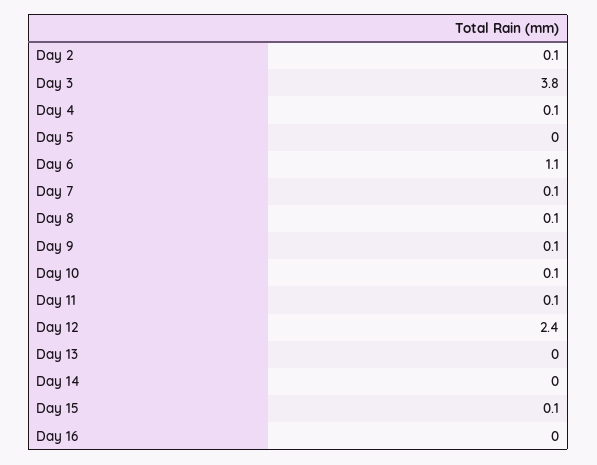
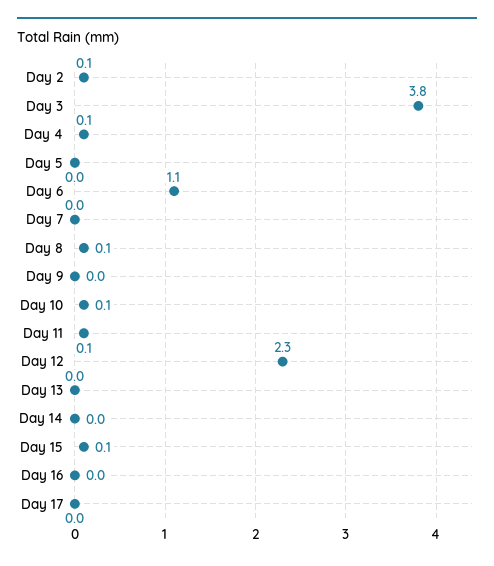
Day 7: 0.1 -> 0
Day 9: 0.1 -> 0
Day 12: 2.4 -> 2.3
Day 17: none -> 0

